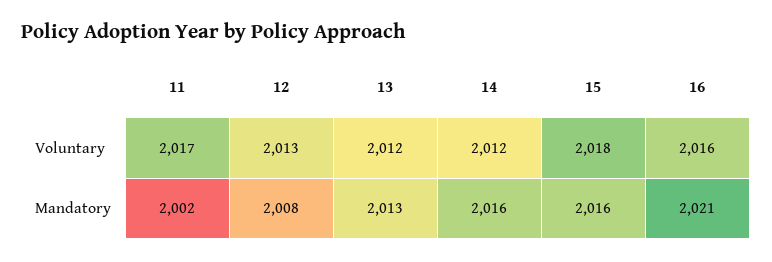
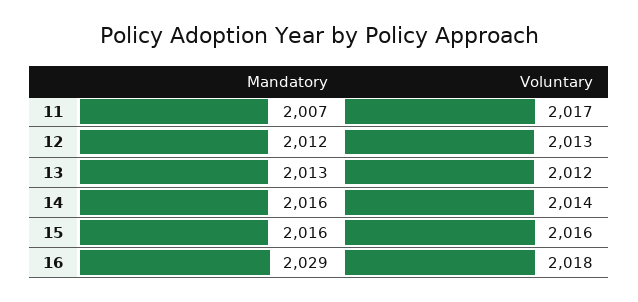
14, Voluntary: 2012 -> 2014
15, Voluntary: 2018 -> 2016
16, Voluntary: 2016 -> 2018
11, Mandatory: 2002 -> 2007
12, Mandatory: 2008 -> 2012
16, Mandatory: 2021 -> 2029

